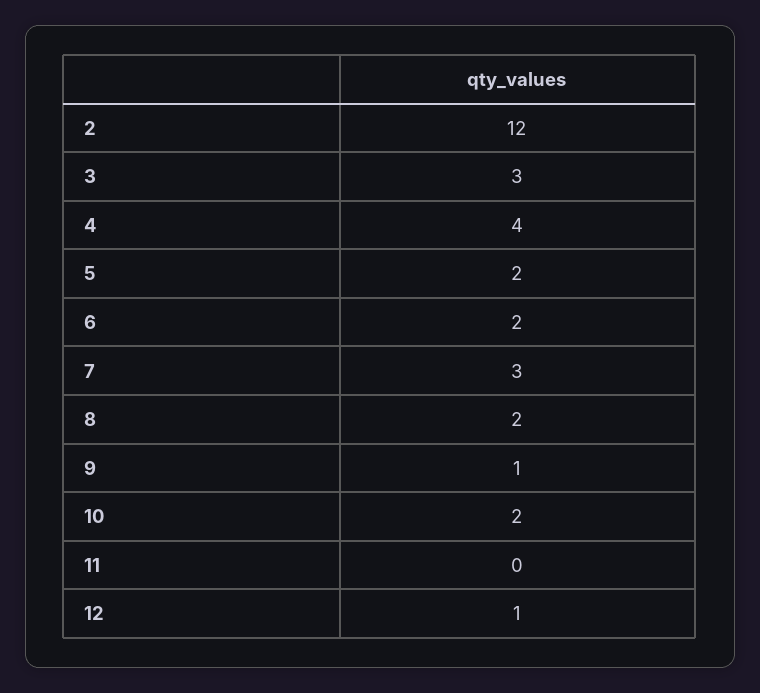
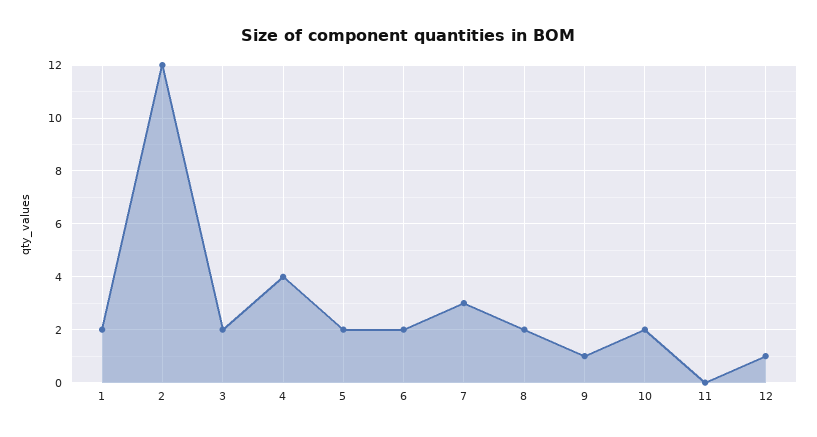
3: 3 -> 2
1: none -> 2

